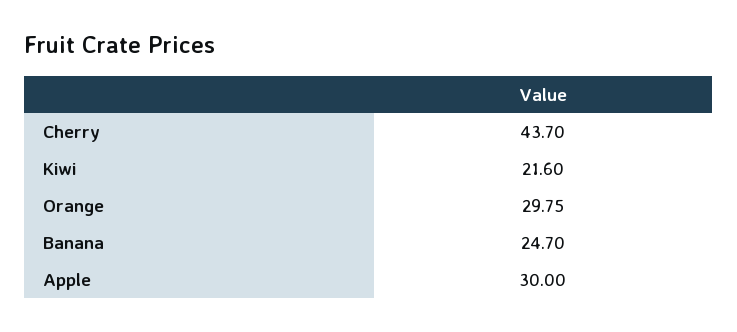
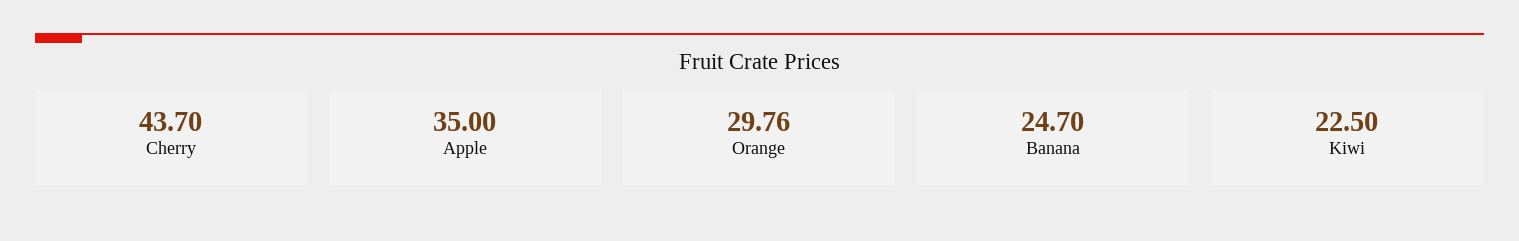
Kiwi: 21.6 -> 22.5
Orange: 29.75 -> 29.76
Apple: 30 -> 35

